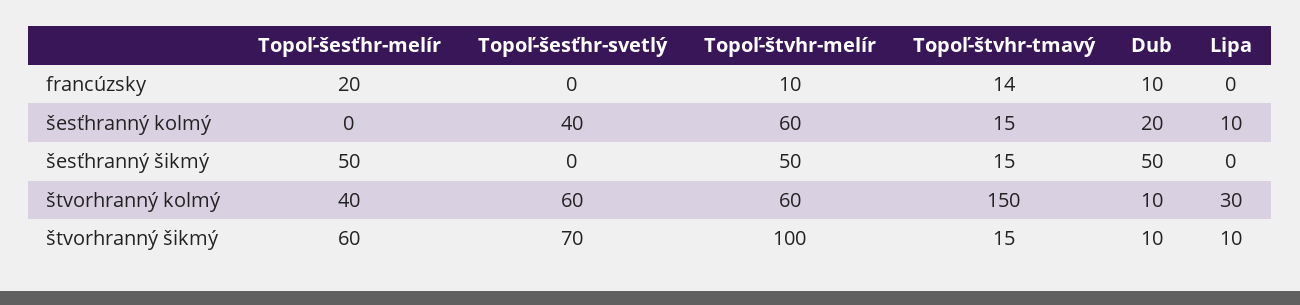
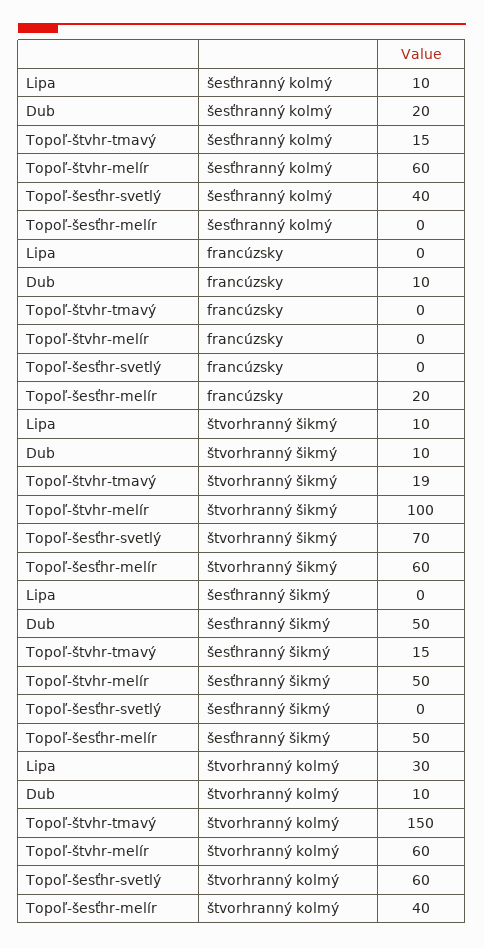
Topoľ-štvhr-melír, francúzsky: 10 -> 0
Topoľ-štvhr-tmavý, francúzsky: 14 -> 0
Topoľ-štvhr-tmavý, štvorhranný šikmý: 15 -> 19

